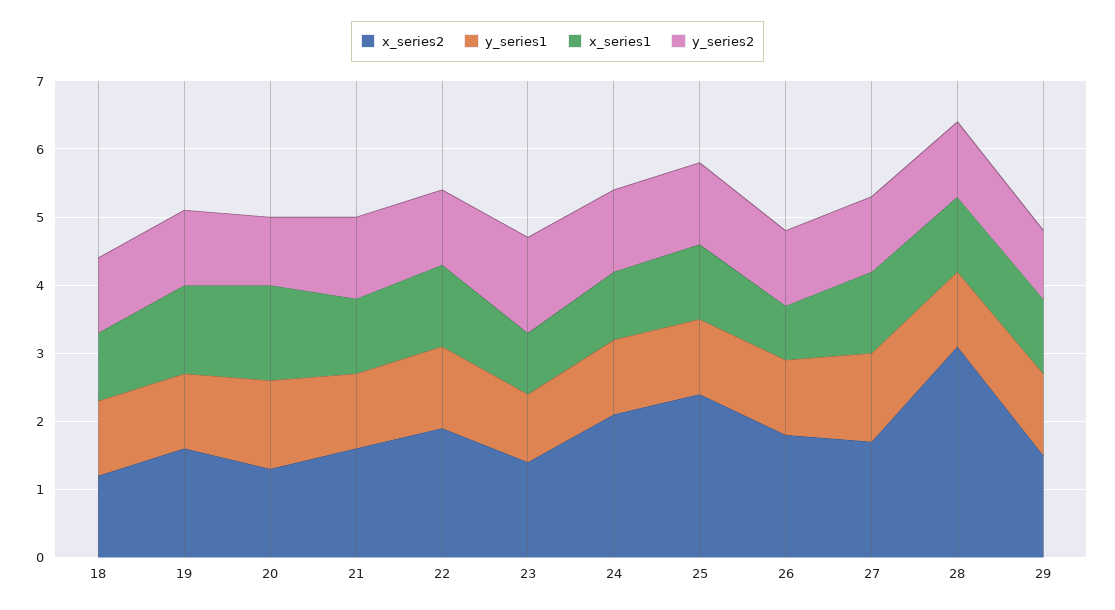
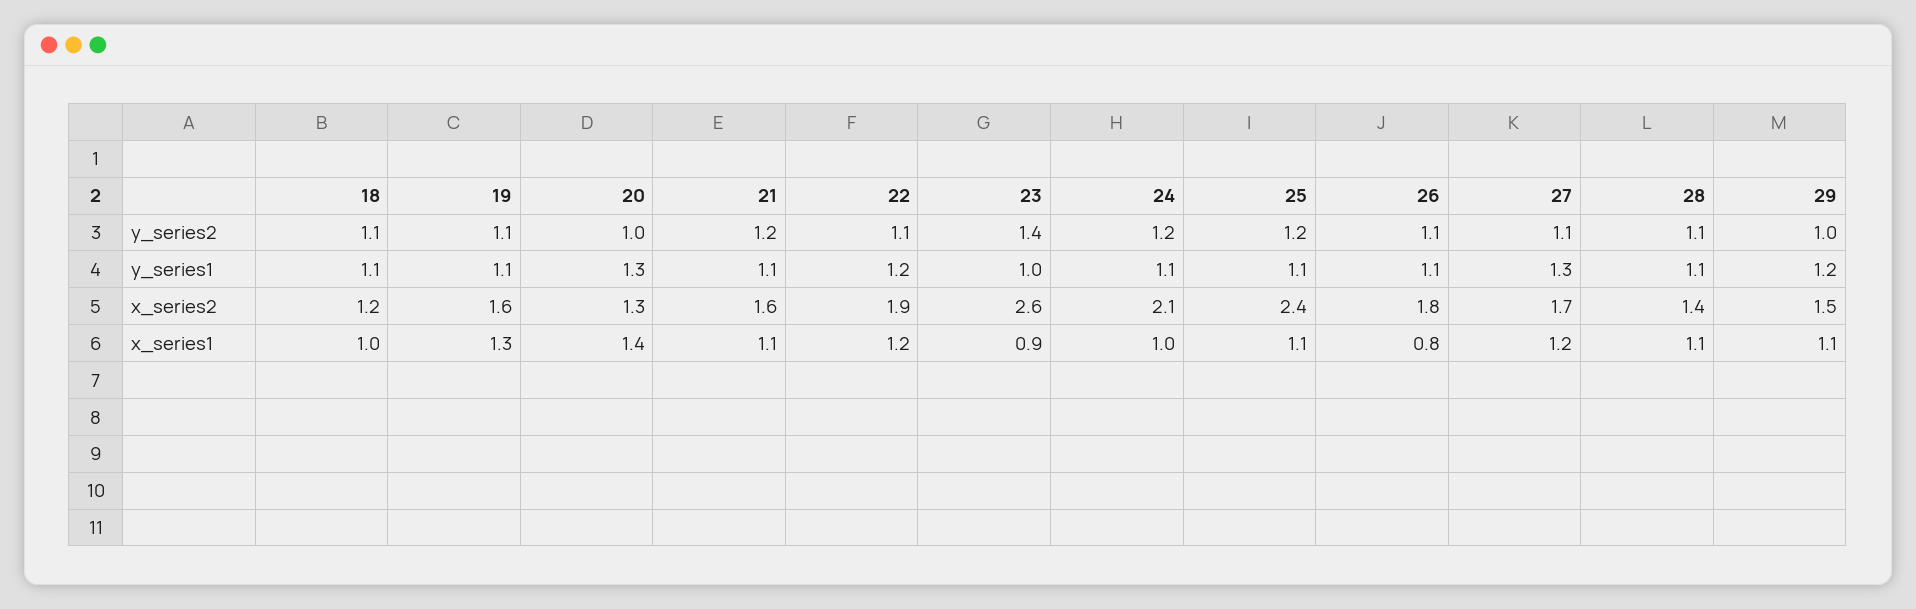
x_series2, 23: 1.5 -> 2.6
x_series2, 28: 3 -> 1.4

